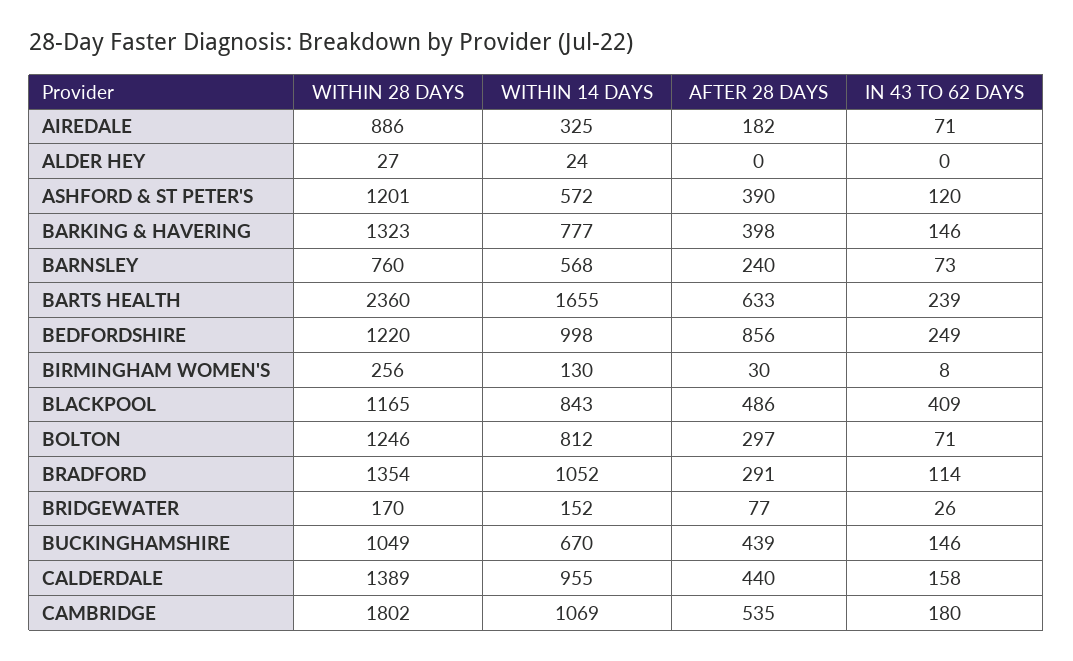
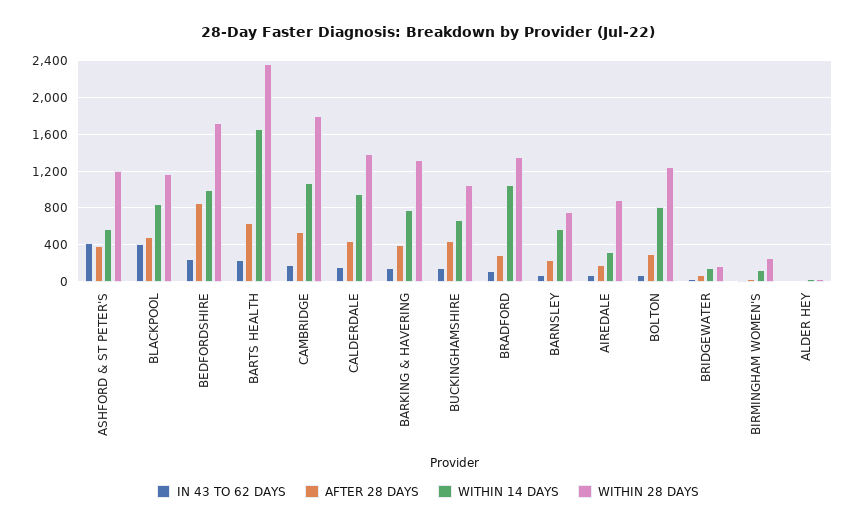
IN 43 TO 62 DAYS, ASHFORD & ST PETER'S: 120 -> 400
WITHIN 28 DAYS, BEDFORDSHIRE: 1220 -> 1700

